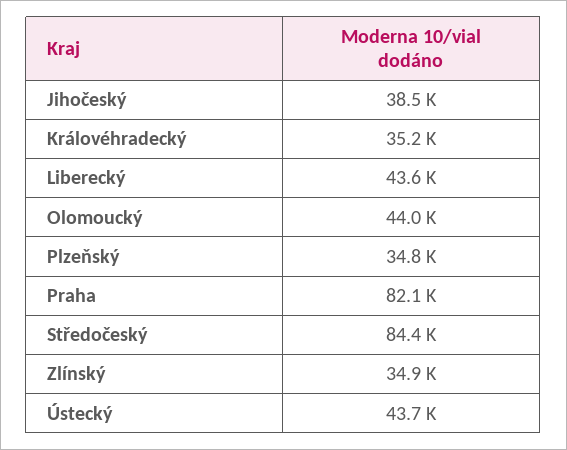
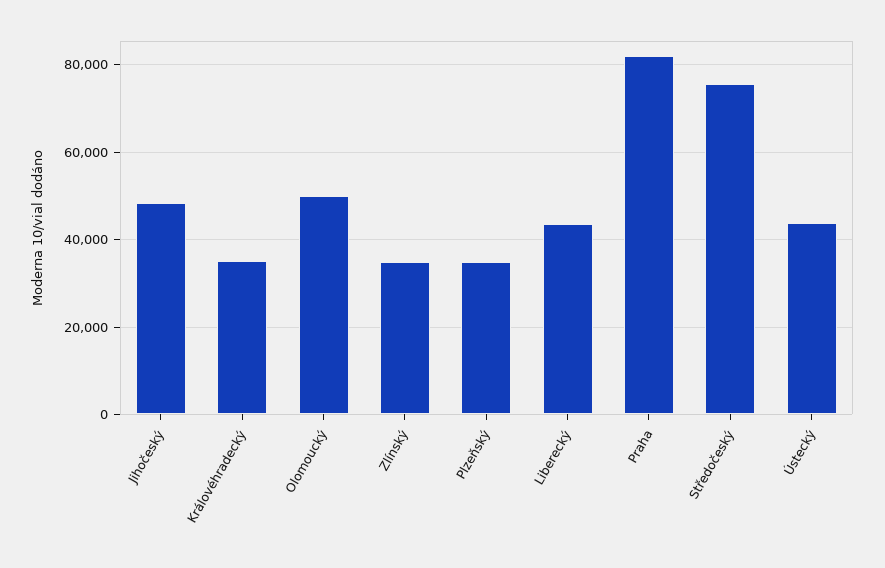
Jihočeský: 38500 -> 48000
Olomoucký: 44000 -> 50000
Středočeský: 84400 -> 76000

